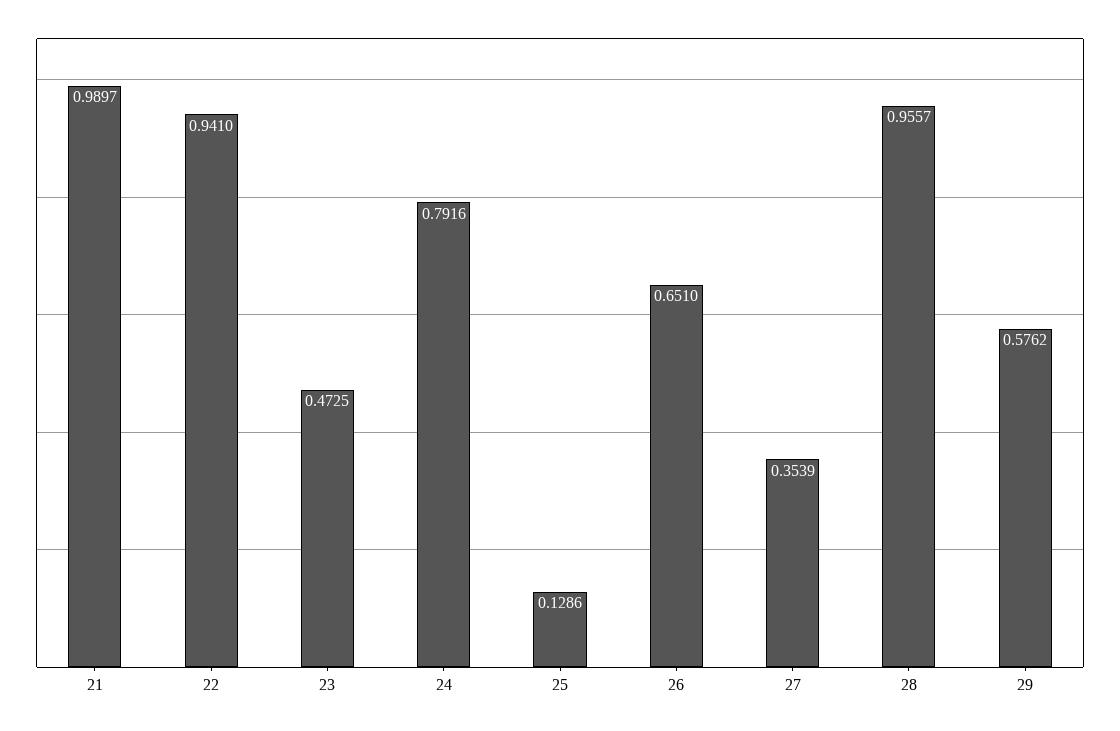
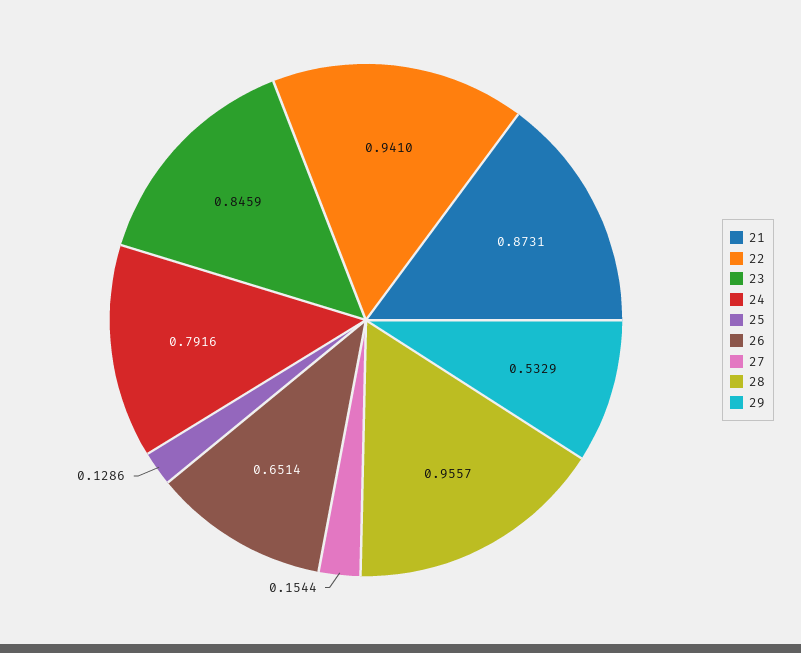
21: 0.9897 -> 0.8731
23: 0.4725 -> 0.8459
26: 0.651 -> 0.6514
27: 0.3539 -> 0.1544
29: 0.5762 -> 0.5329

